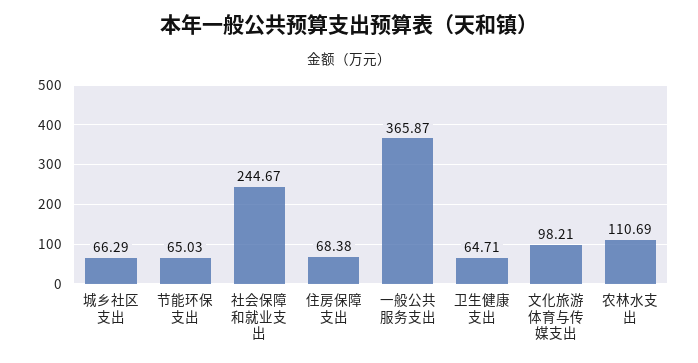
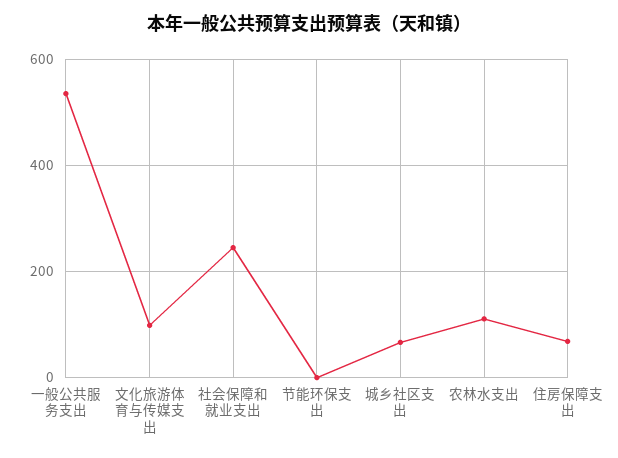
节能环保支出: 65.03 -> 0
一般公共服务支出: 365.87 -> 540
卫生健康支出: 64.71 -> none

